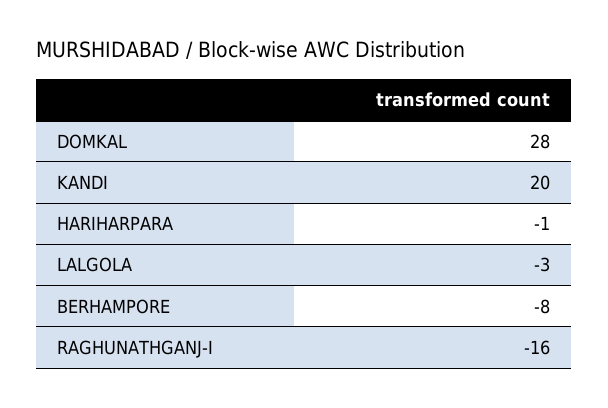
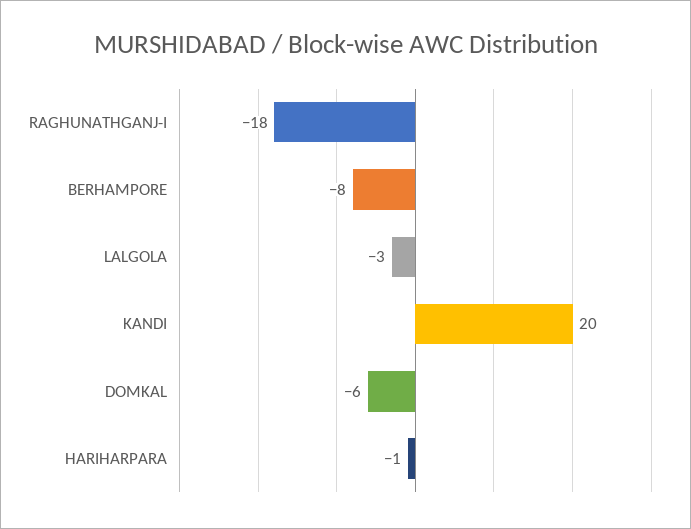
DOMKAL: 28 -> -6
RAGHUNATHGANJ-I: -16 -> -18

